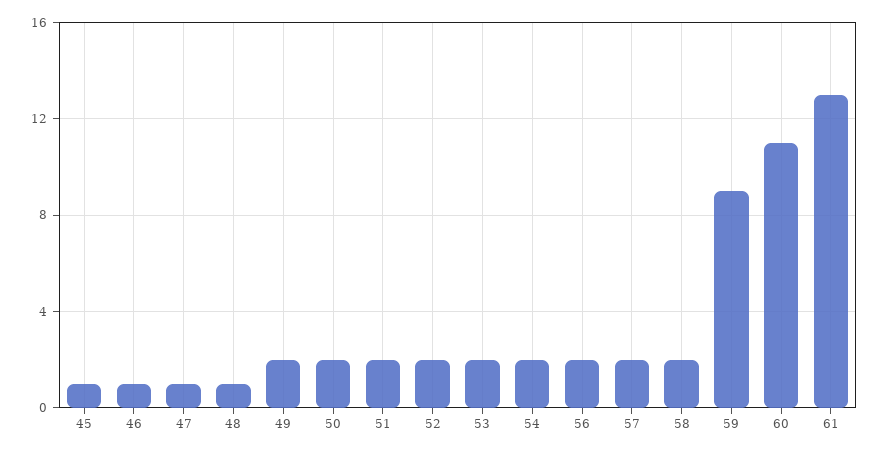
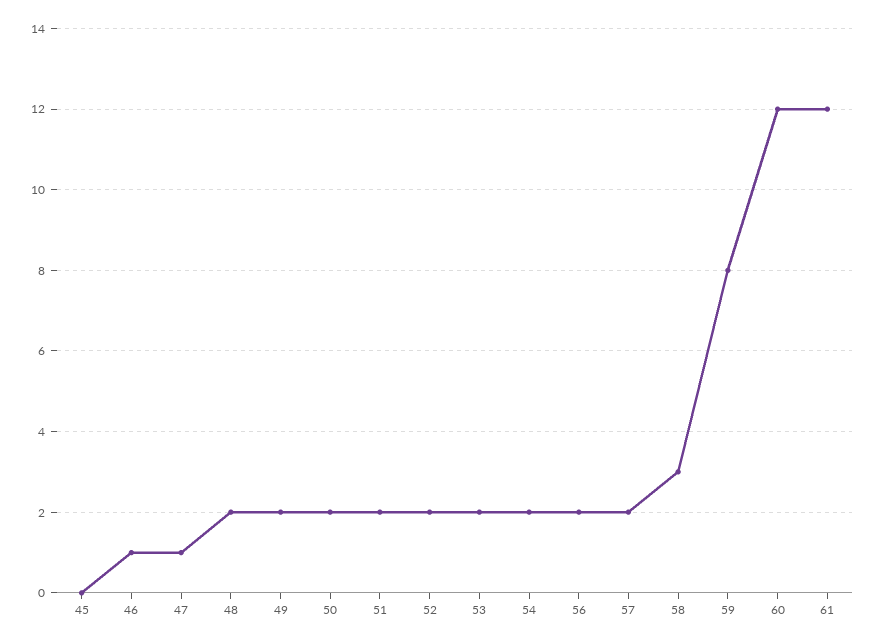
45: 1 -> 0
48: 1 -> 2
58: 2 -> 3
59: 9 -> 8
60: 11 -> 12
61: 13 -> 12

